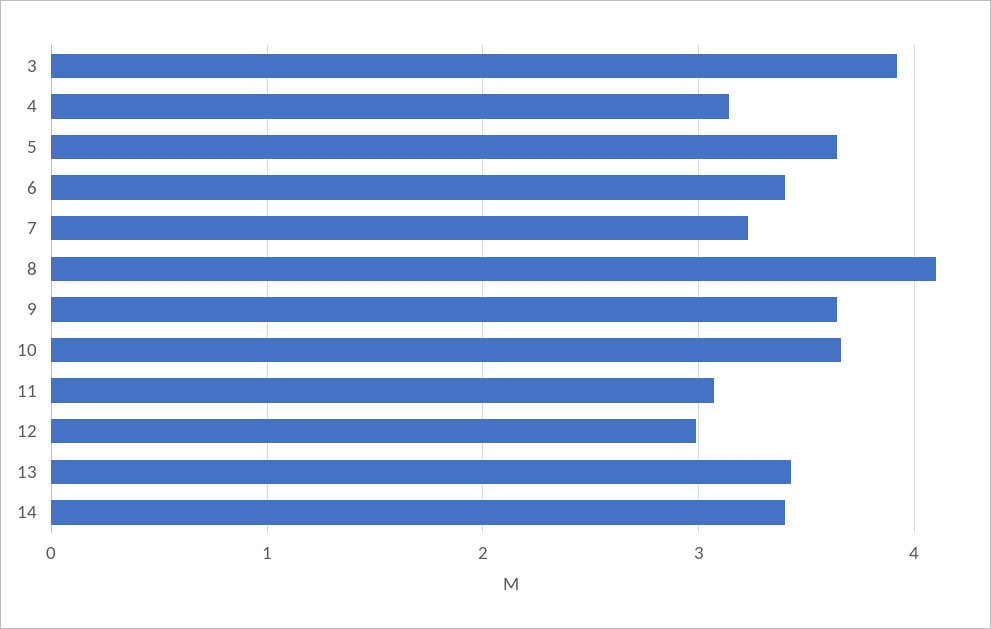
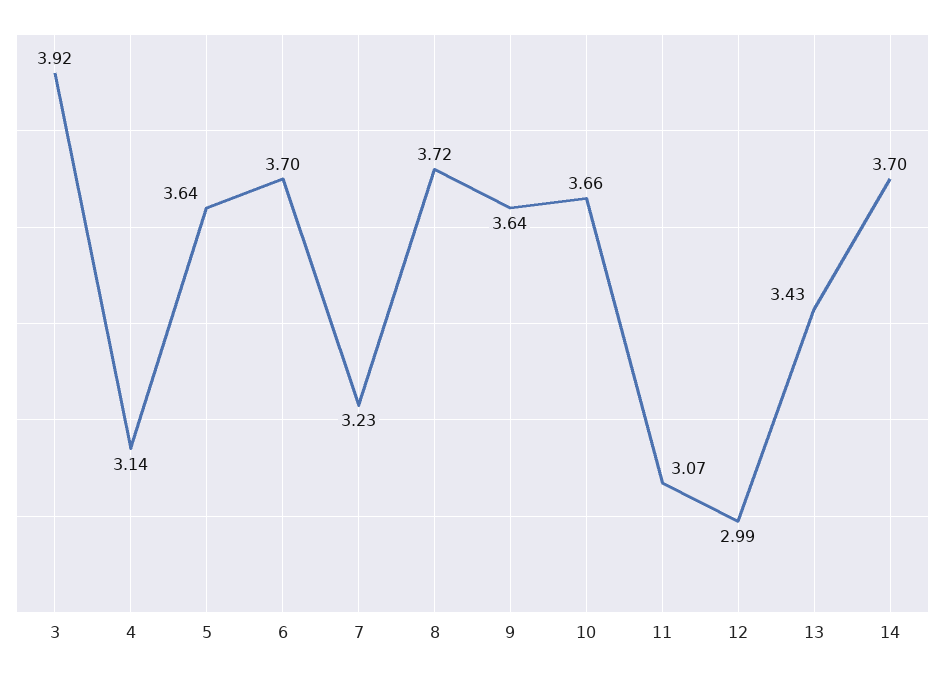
6: 3.4 -> 3.7
8: 4.1 -> 3.72
14: 3.4 -> 3.7

